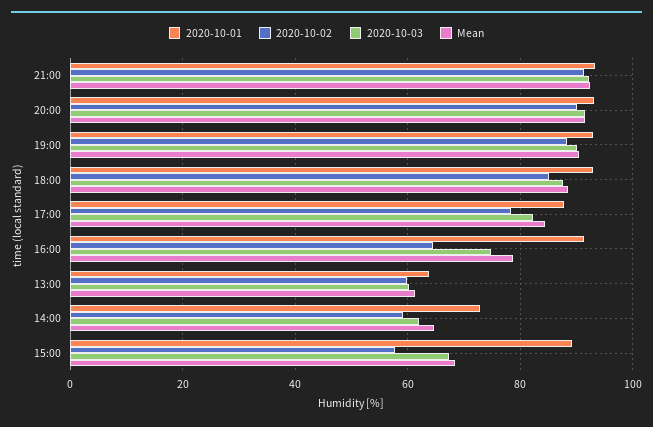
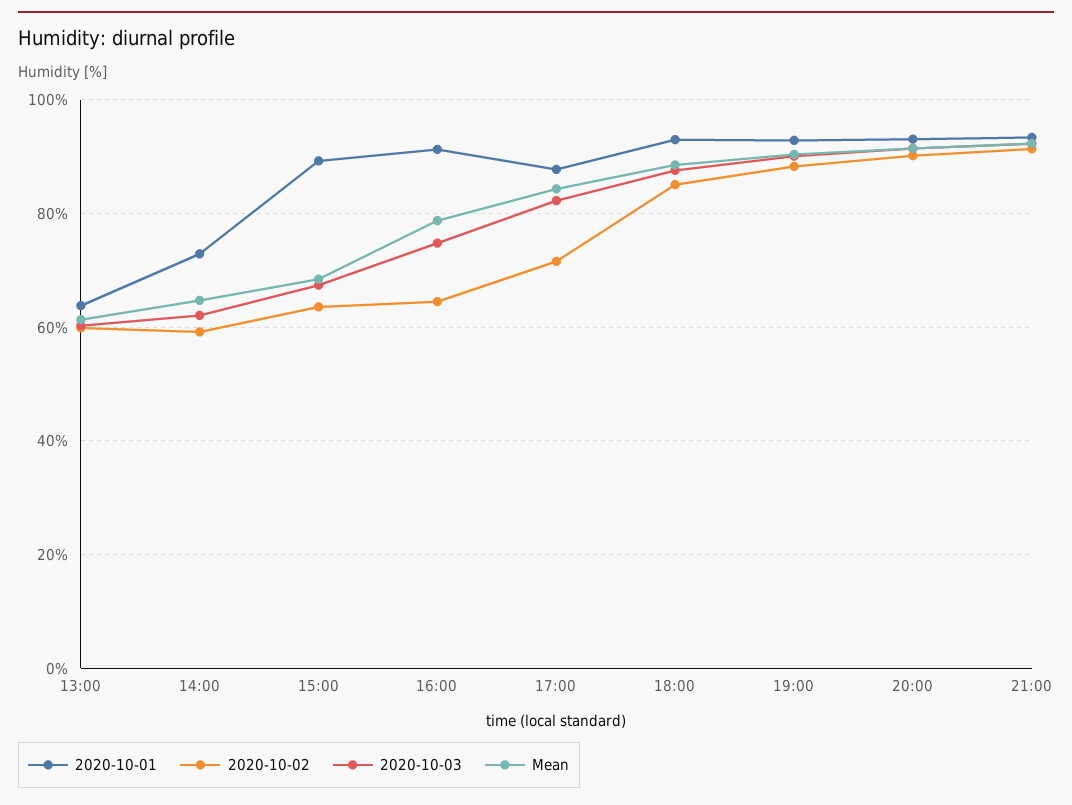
2020-10-02, 17:00: 78 -> 72
2020-10-02, 15:00: 58 -> 64

